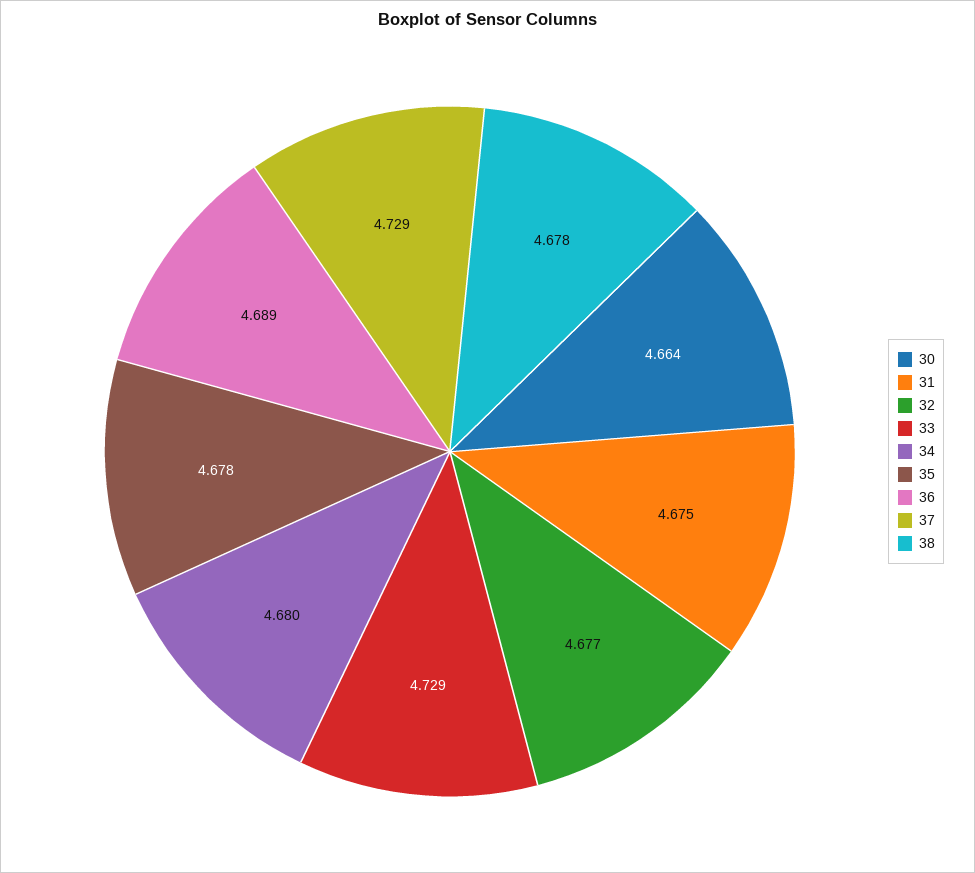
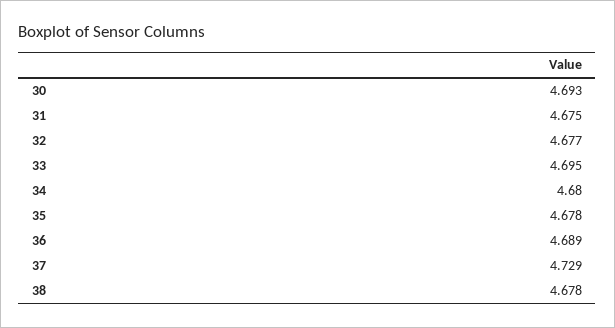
30: 4.664 -> 4.693
33: 4.729 -> 4.695

